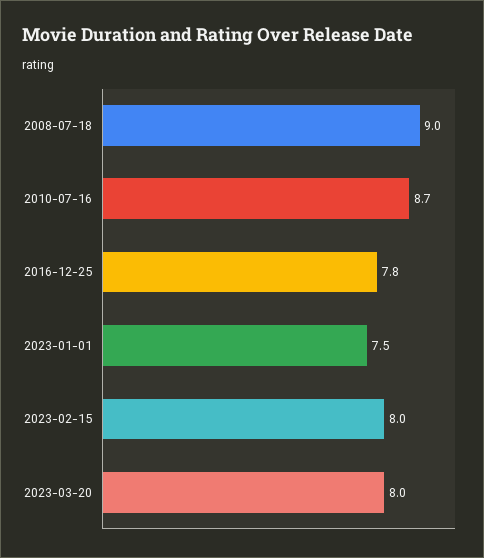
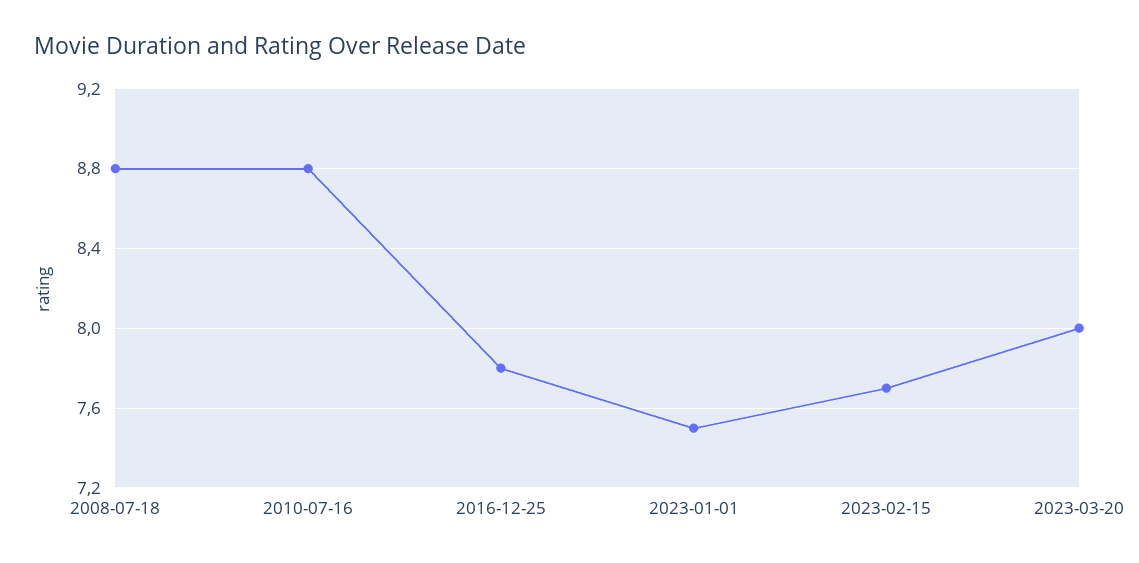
2008-07-18: 9 -> 8.8
2010-07-16: 8.7 -> 8.8
2023-02-15: 8 -> 7.7

